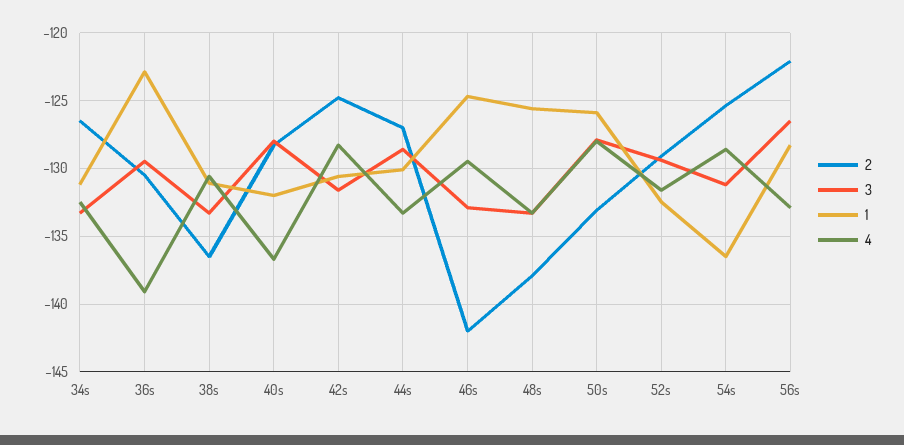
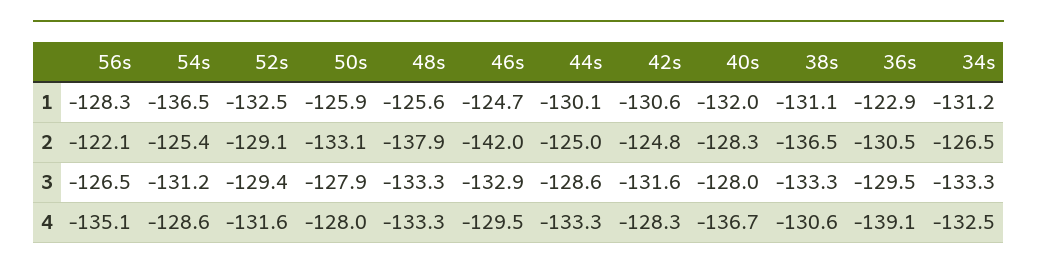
2, 44s: -127 -> -125
4, 56s: -133 -> -135.1

